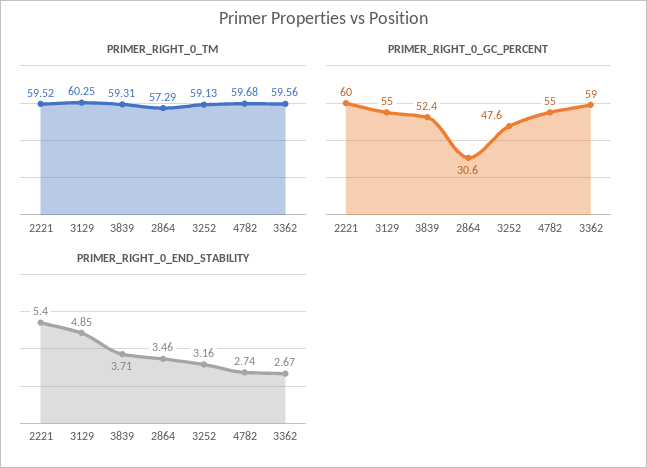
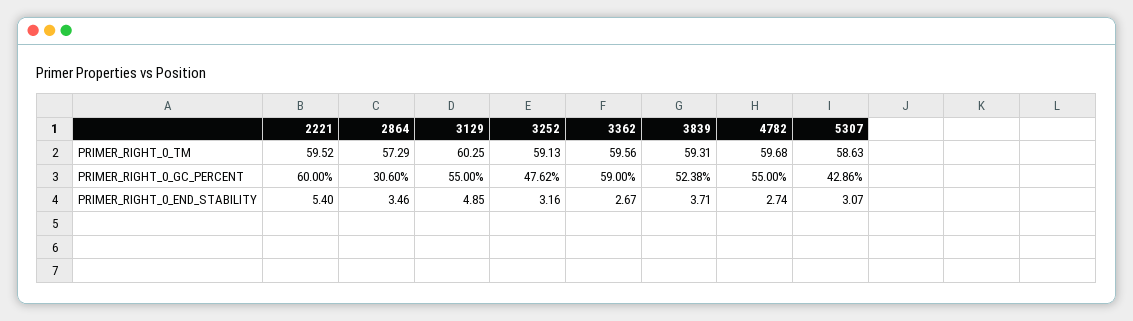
PRIMER_RIGHT_0_TM, 5307: none -> 58.63
PRIMER_RIGHT_0_GC_PERCENT, 5307: none -> 42.86
PRIMER_RIGHT_0_END_STABILITY, 5307: none -> 3.07

